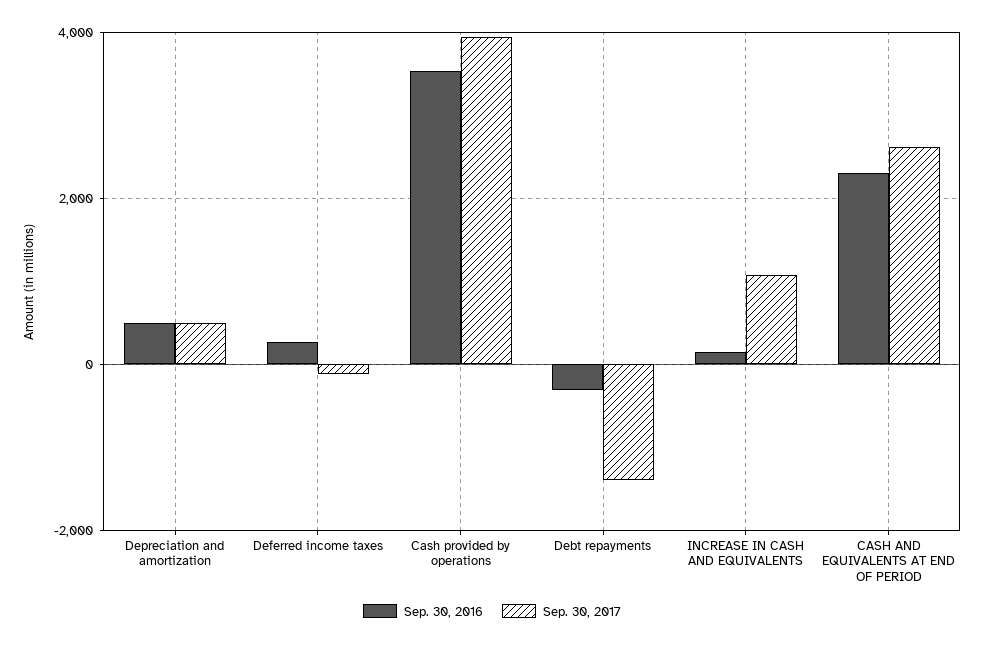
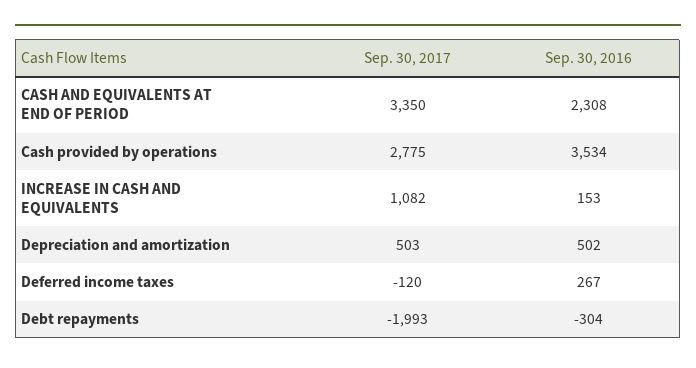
Sep. 30, 2017, Cash provided by operations: 4000 -> 2775
Sep. 30, 2017, Debt repayments: -1400 -> -1993
Sep. 30, 2017, CASH AND EQUIVALENTS AT END OF PERIOD: 2600 -> 3350

